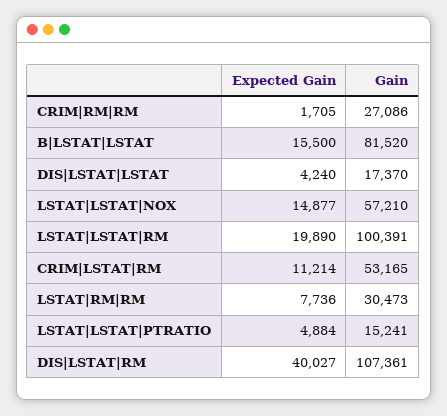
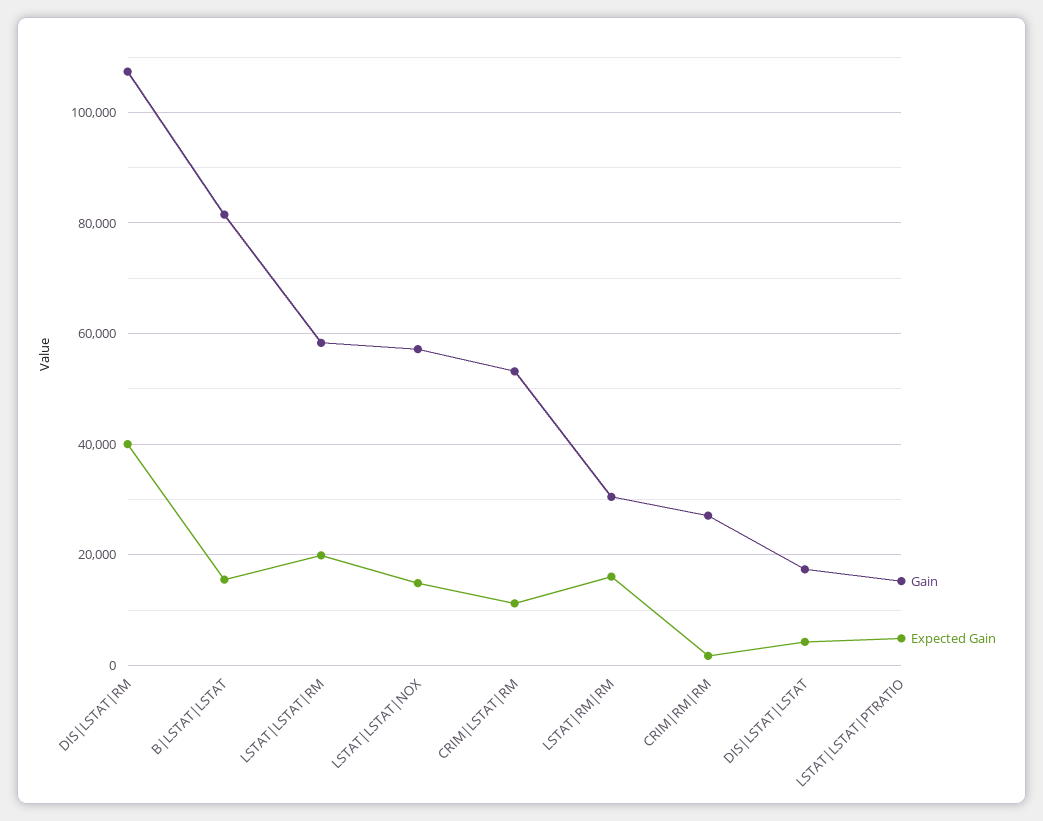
Gain, LSTAT|LSTAT|RM: 100391 -> 58000
Expected Gain, LSTAT|RM|RM: 7736 -> 16000

